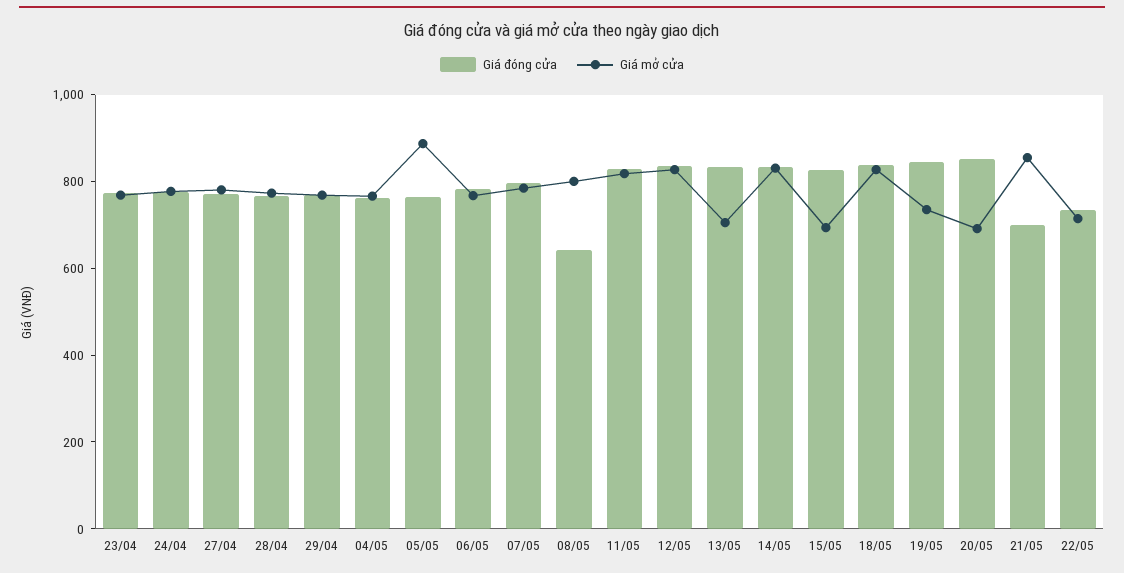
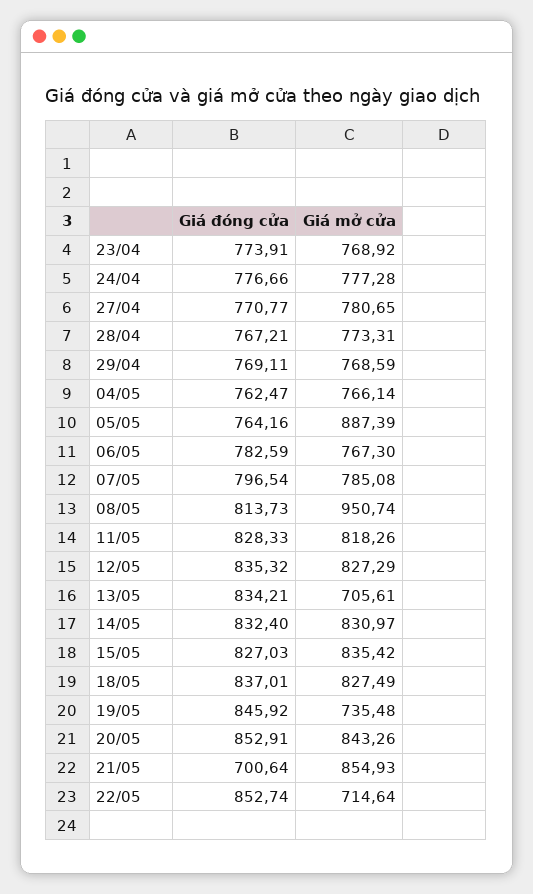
Giá đóng cửa, 08/05: 650 -> 813.73
Giá mở cửa, 08/05: 800 -> 950.74
Giá mở cửa, 15/05: 700 -> 835.42
Giá mở cửa, 20/05: 700 -> 843.26
Giá đóng cửa, 22/05: 750 -> 852.74

